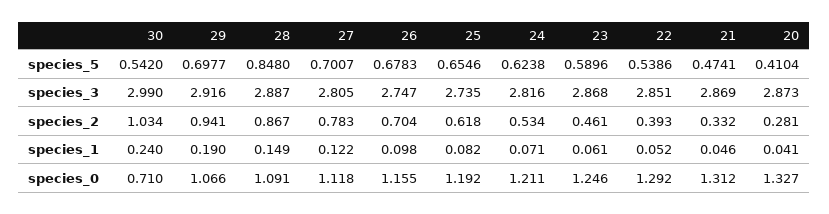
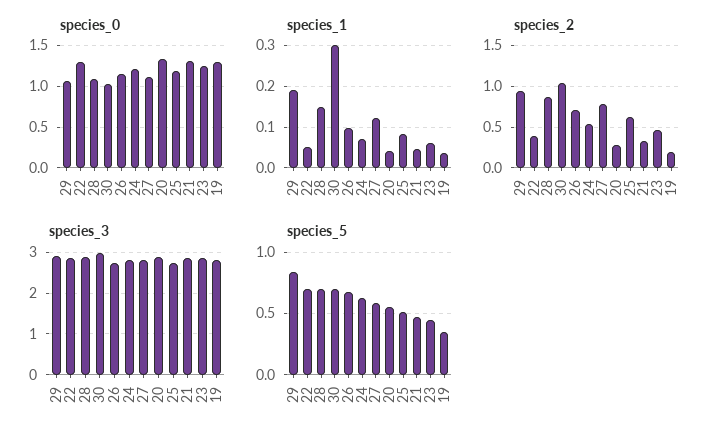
species_5, 30: 0.542 -> 0.7
species_5, 29: 0.6977 -> 0.85
species_5, 28: 0.848 -> 0.7
species_5, 27: 0.7007 -> 0.6
species_5, 25: 0.6546 -> 0.5
species_5, 23: 0.5896 -> 0.45
species_5, 22: 0.5386 -> 0.7
species_5, 20: 0.4104 -> 0.55
species_1, 30: 0.24 -> 0.3
species_0, 30: 0.71 -> 1
species_0, 19: none -> 1.3
species_1, 19: none -> 0.04
species_2, 19: none -> 0.2
species_3, 19: none -> 2.8
species_5, 19: none -> 0.35

